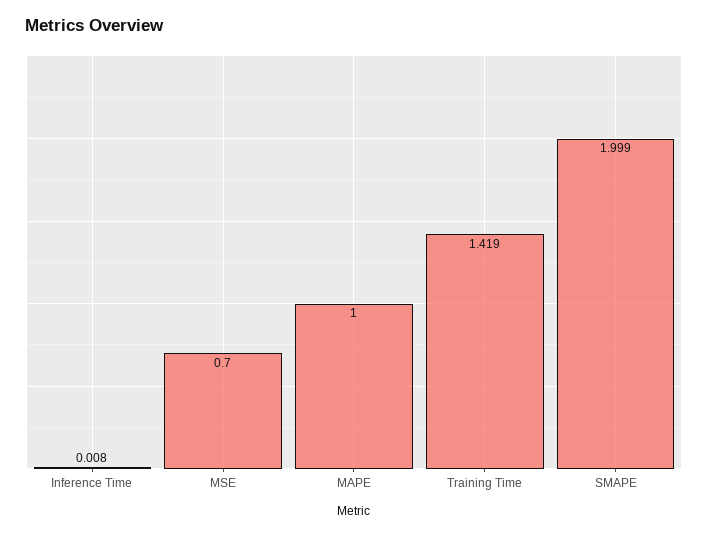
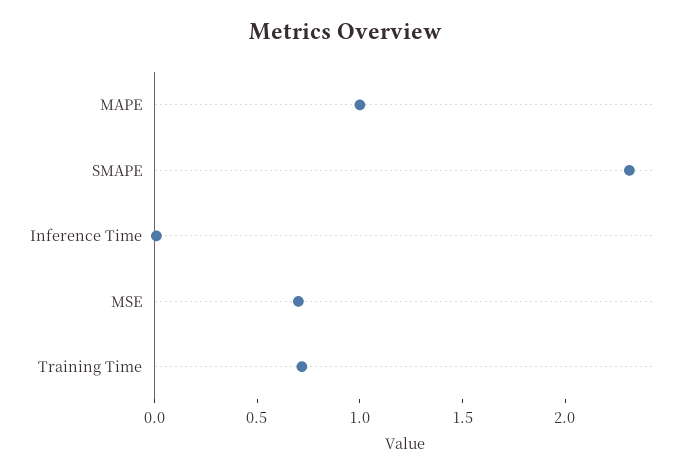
Training Time: 1.419 -> 0.7
SMAPE: 1.999 -> 2.3

